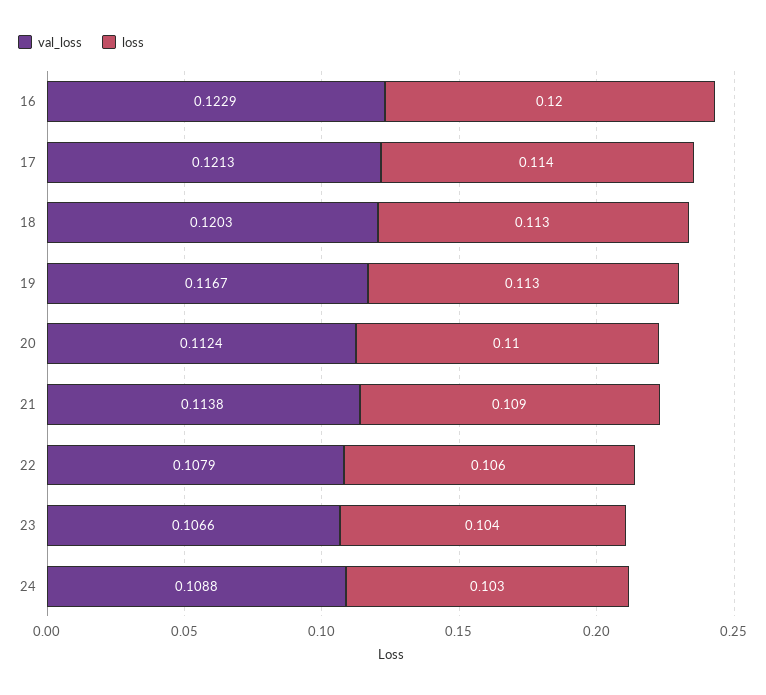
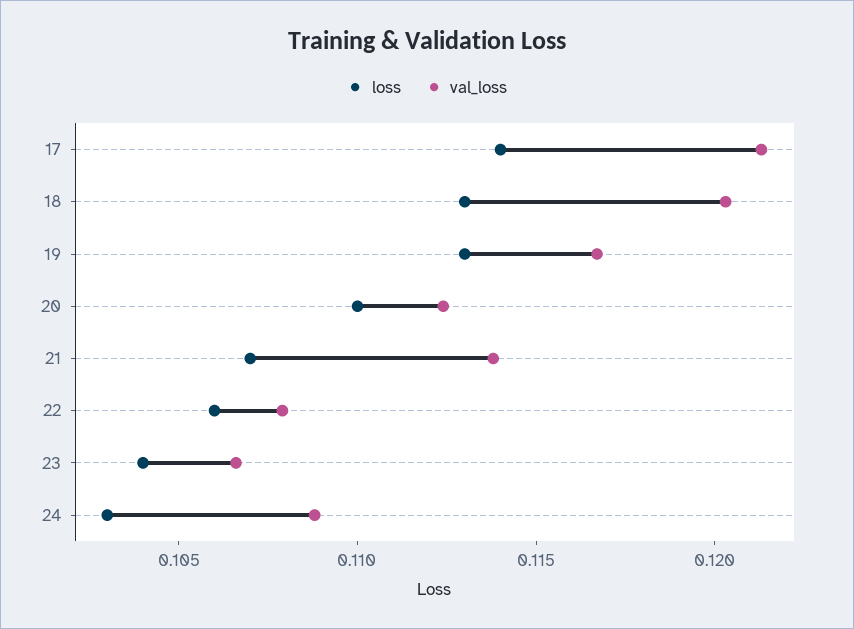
val_loss, 16: 0.1229 -> none
loss, 16: 0.12 -> none
loss, 21: 0.109 -> 0.107

